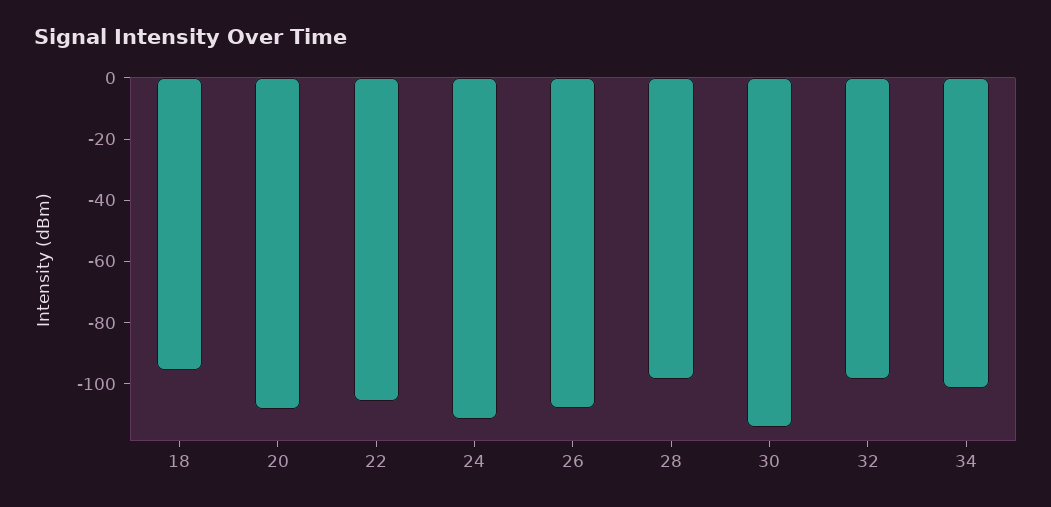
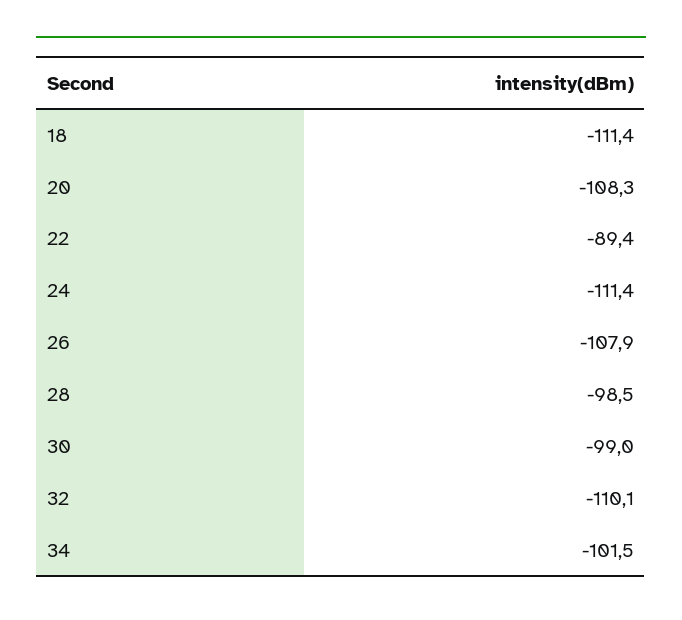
18: -95 -> -111.4
22: -105 -> -89.4
30: -115 -> -99
32: -100 -> -110.1

